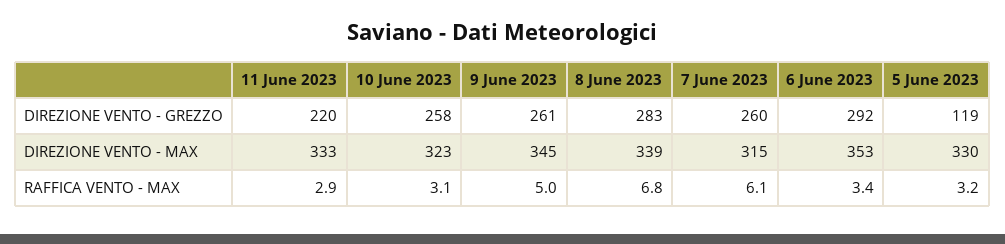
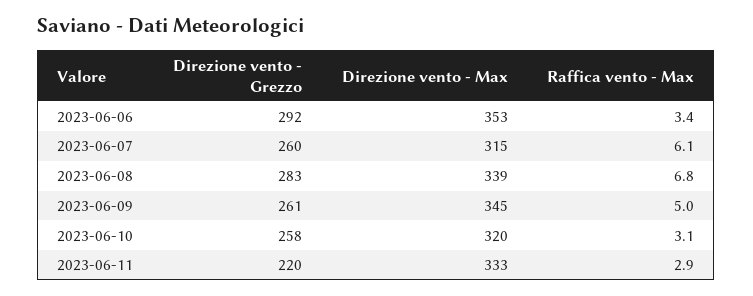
5 June 2023, DIREZIONE VENTO - GREZZO: 119 -> none
10 June 2023, DIREZIONE VENTO - MAX: 323 -> 320
5 June 2023, DIREZIONE VENTO - MAX: 330 -> none
5 June 2023, RAFFICA VENTO - MAX: 3.2 -> none

